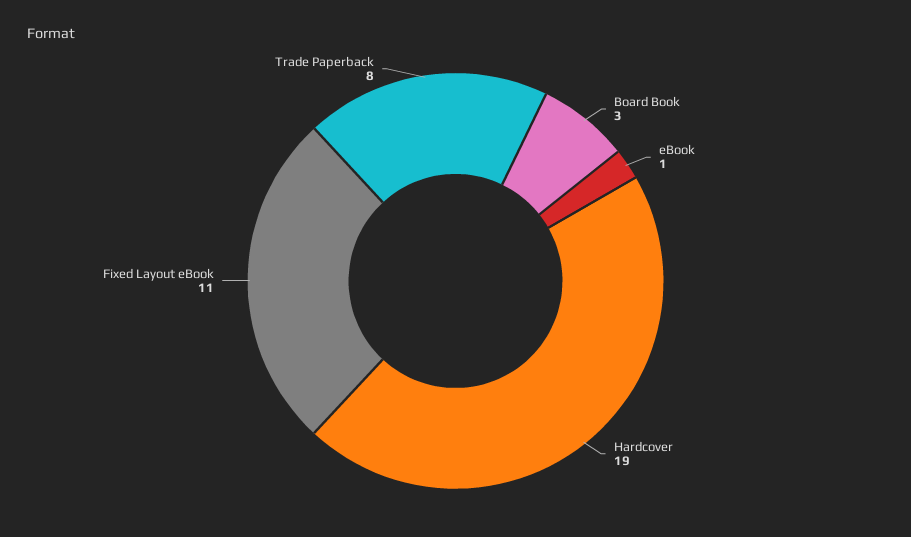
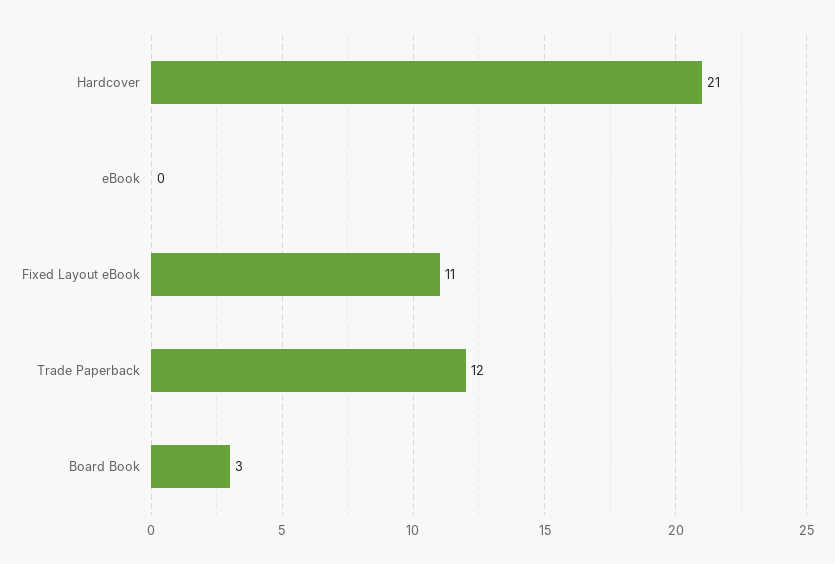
eBook: 1 -> 0
Hardcover: 19 -> 21
Trade Paperback: 8 -> 12

